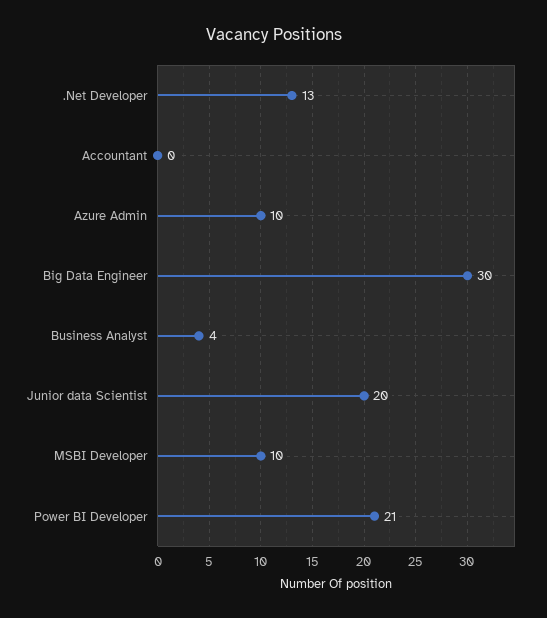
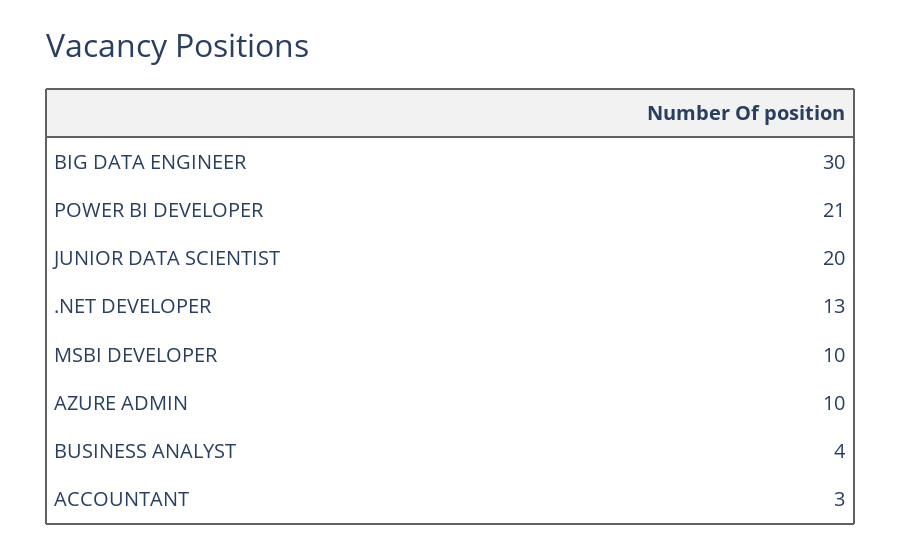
Accountant: 0 -> 3

